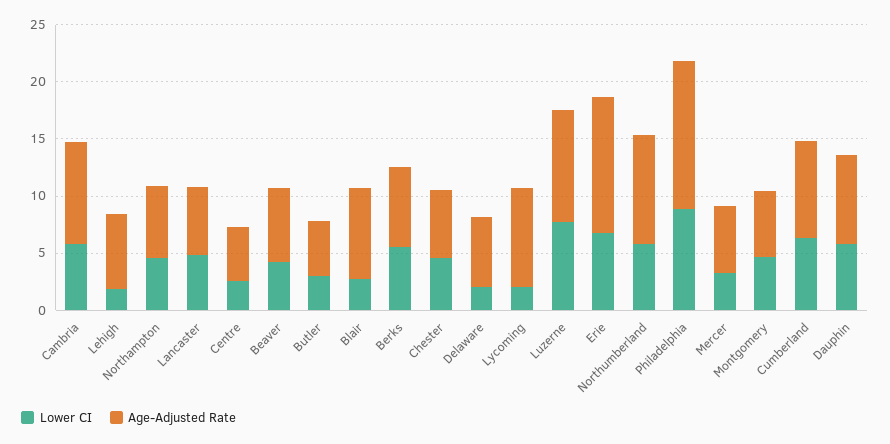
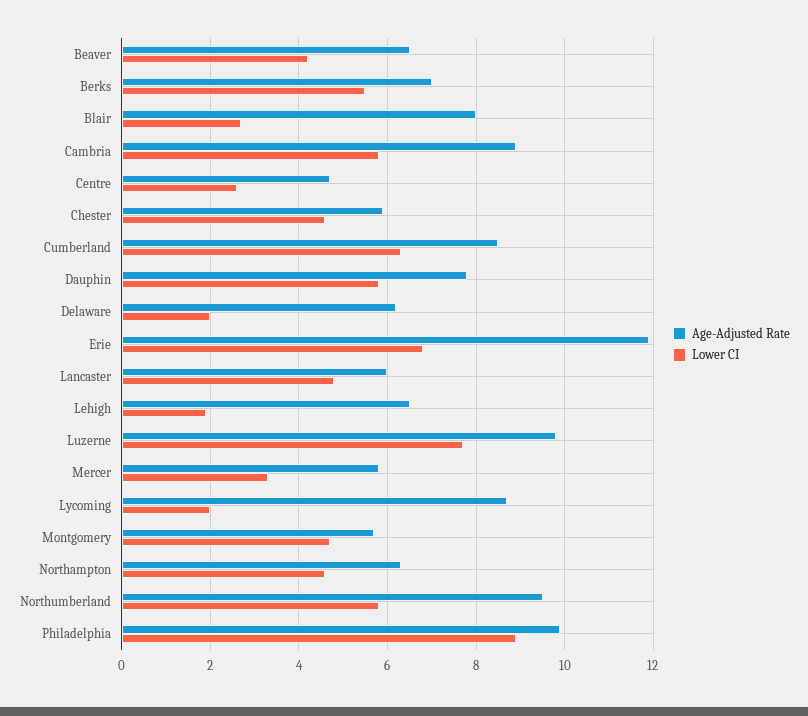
Lower CI, Butler: 3 -> none
Age-Adjusted Rate, Butler: 5 -> none
Age-Adjusted Rate, Philadelphia: 13 -> 10

